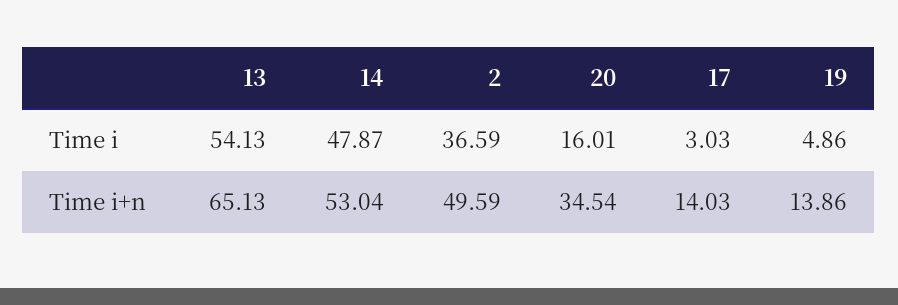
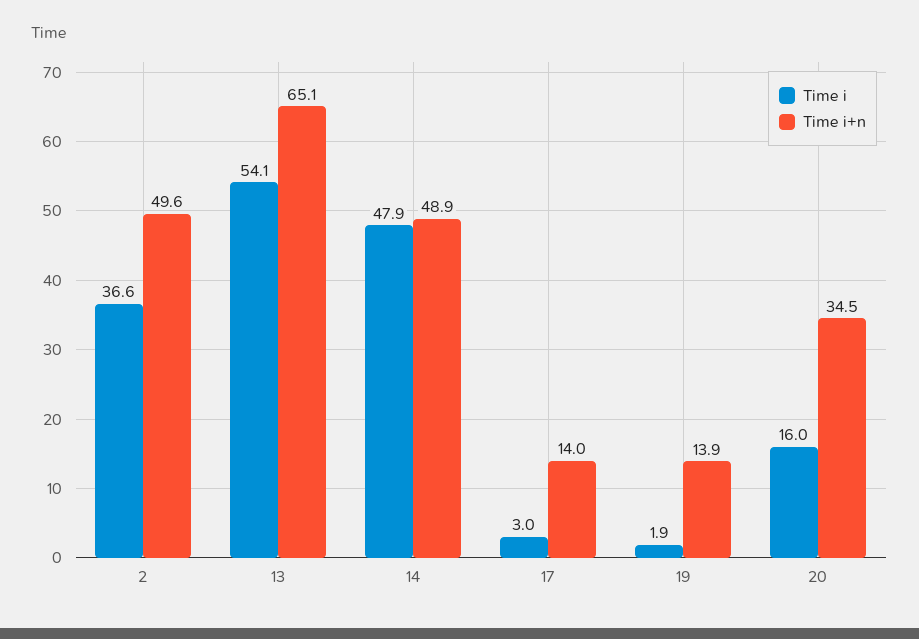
Time i, 19: 4.86 -> 1.9
Time i+n, 14: 53.04 -> 48.9

